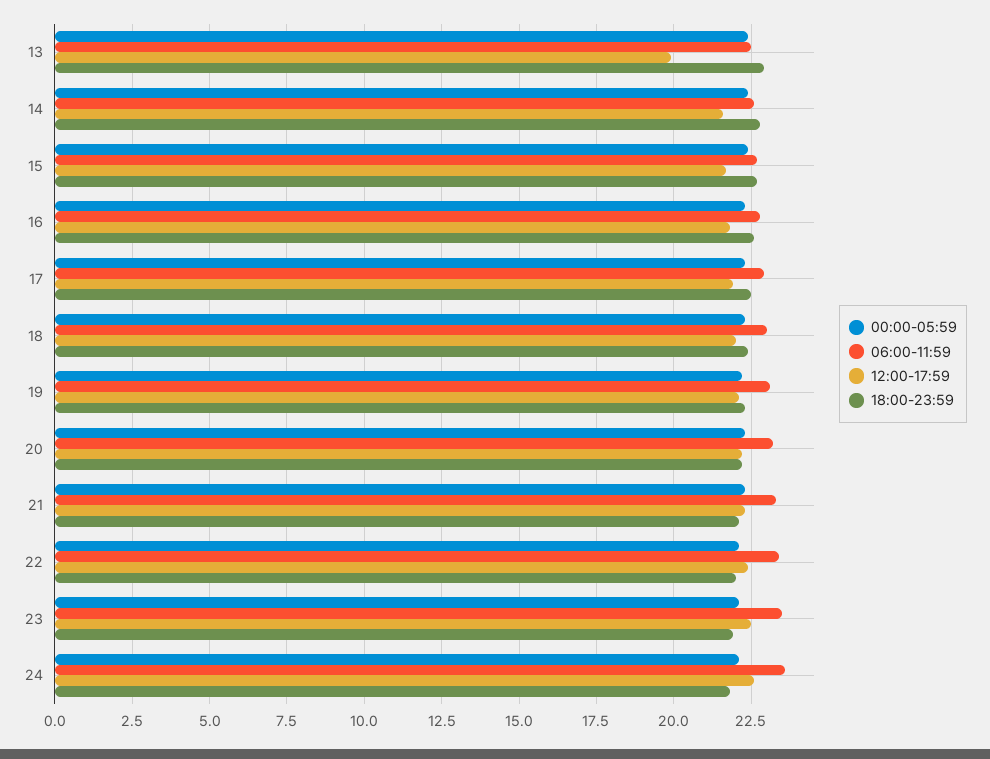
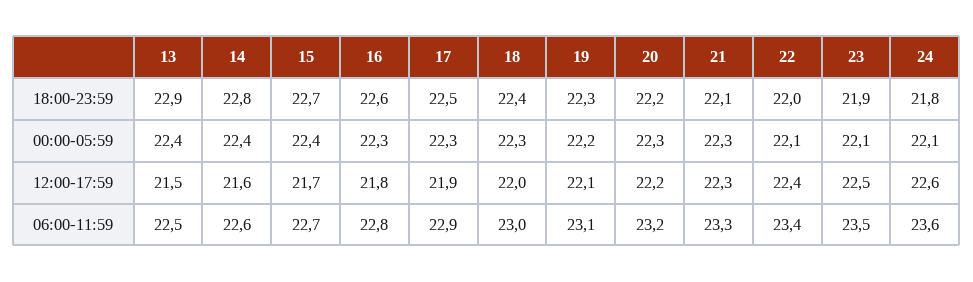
12:00-17:59, 13: 20 -> 21.5

